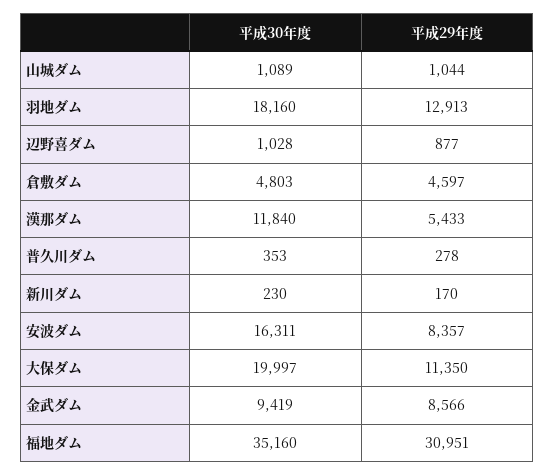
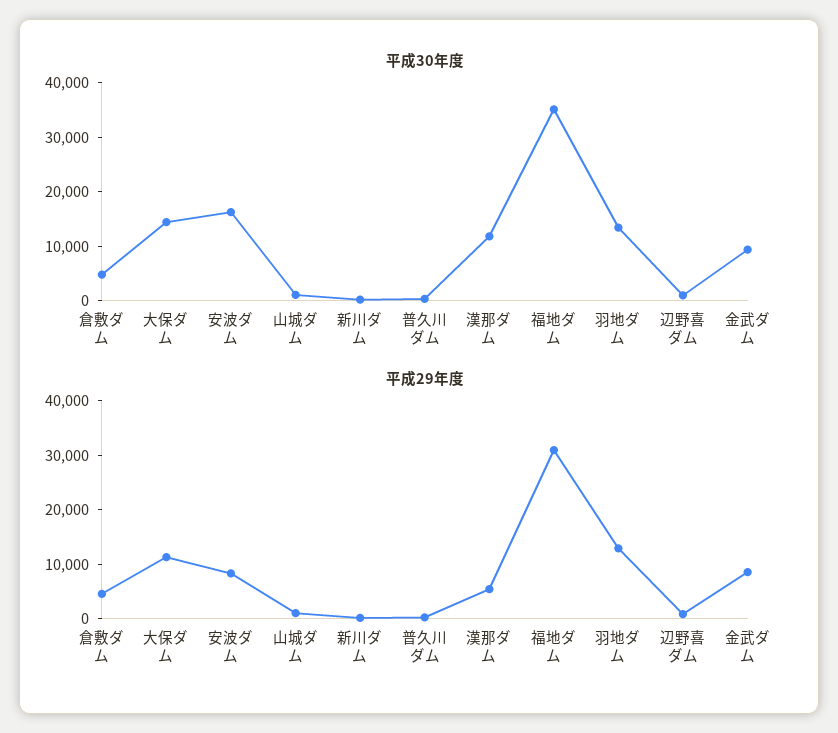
平成30年度, 羽地ダム: 18160 -> 14000
平成30年度, 大保ダム: 19997 -> 14000

